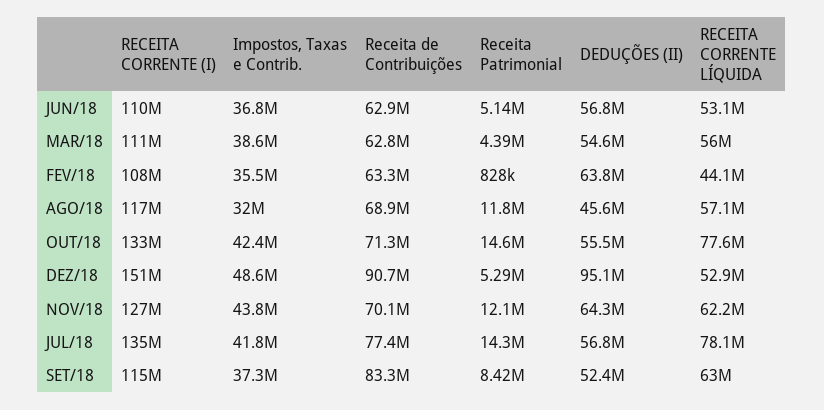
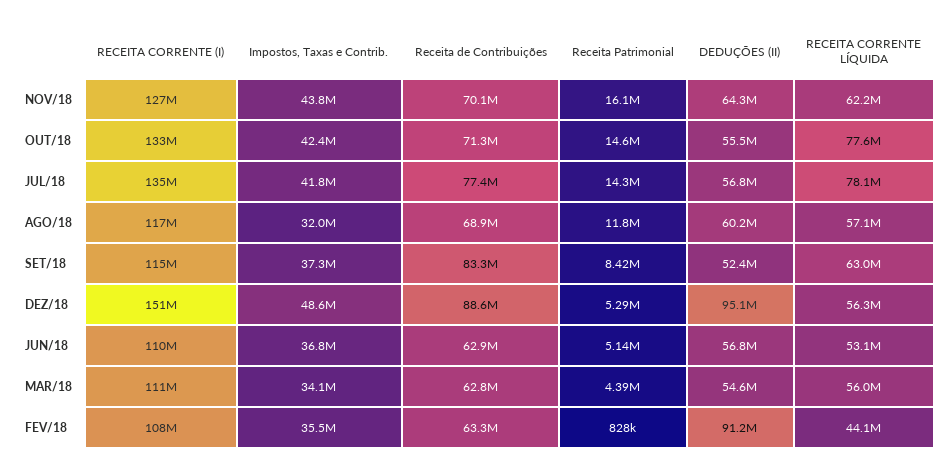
Impostos, Taxas e Contrib., MAR/18: 38600000 -> 34100000
DEDUÇÕES (II), FEV/18: 63800000 -> 91200000
DEDUÇÕES (II), AGO/18: 45600000 -> 60200000
Receita de Contribuições, DEZ/18: 90700000 -> 88600000
RECEITA CORRENTE LÍQUIDA, DEZ/18: 52900000 -> 56300000
Receita Patrimonial, NOV/18: 12100000 -> 16100000

